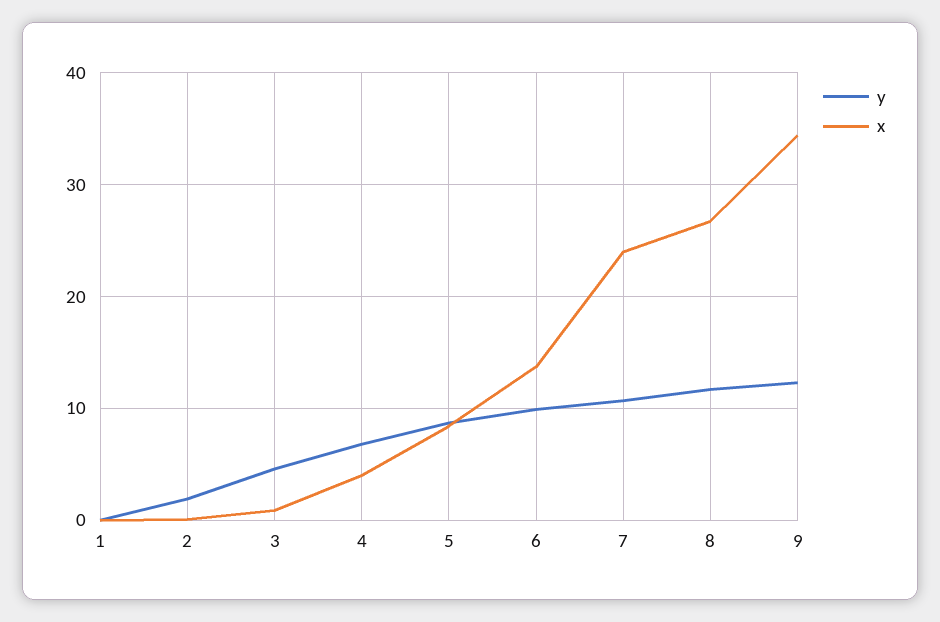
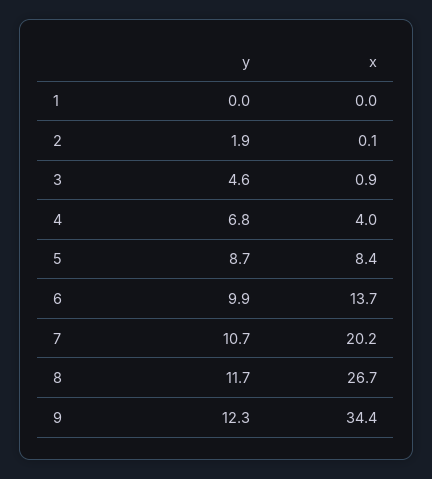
x, 7: 24 -> 20.2

